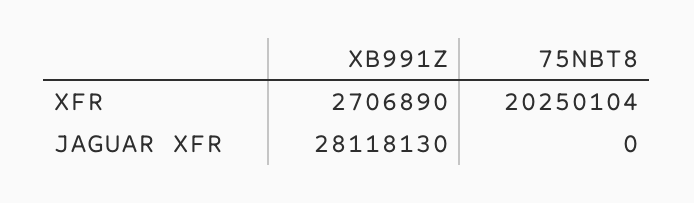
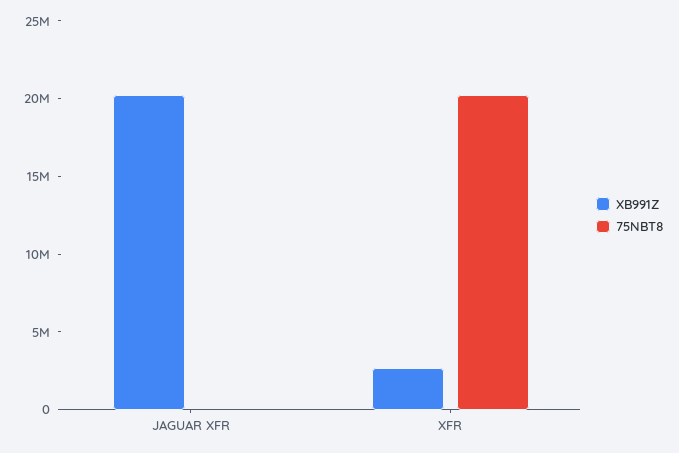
XB991Z, JAGUAR XFR: 28118130 -> 20000000

